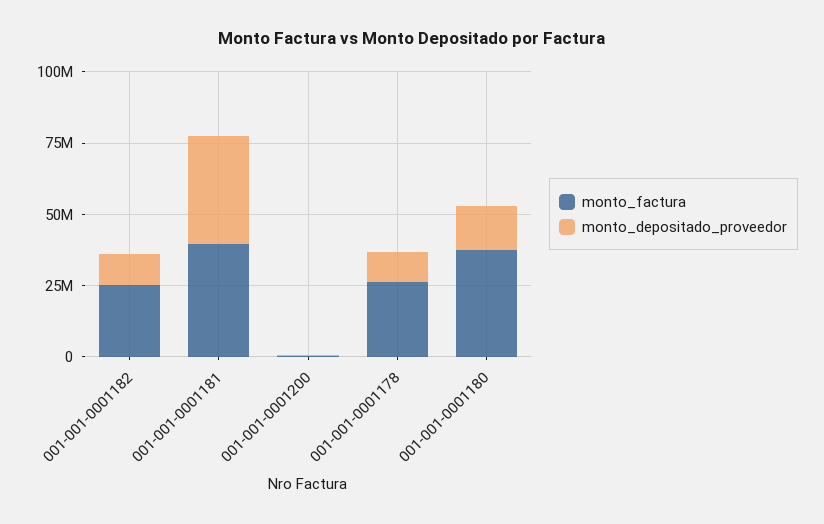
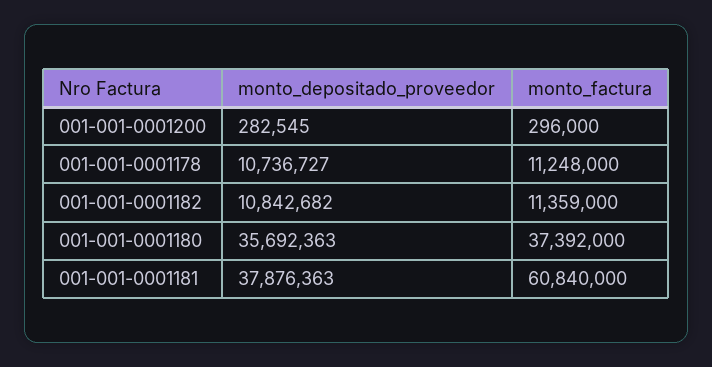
monto_factura, 001-001-0001182: 25000000 -> 11359000
monto_factura, 001-001-0001181: 40000000 -> 60840000
monto_factura, 001-001-0001178: 25000000 -> 11248000
monto_depositado_proveedor, 001-001-0001180: 15000000 -> 35692363

